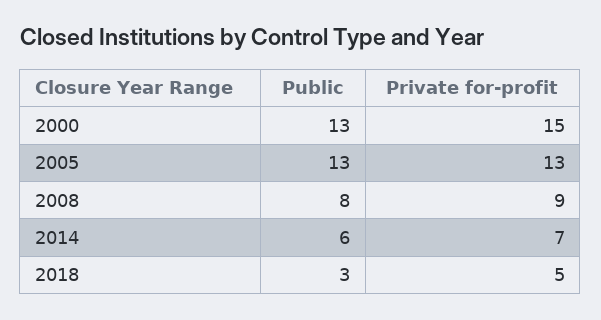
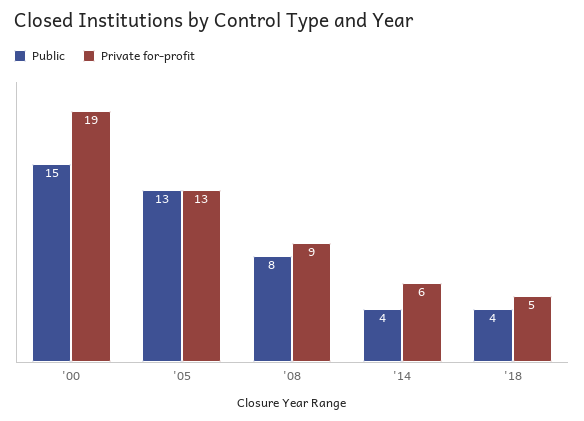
Public, 2000: 13 -> 15
Private for-profit, 2000: 15 -> 19
Public, 2014: 6 -> 4
Private for-profit, 2014: 7 -> 6
Public, 2018: 3 -> 4

